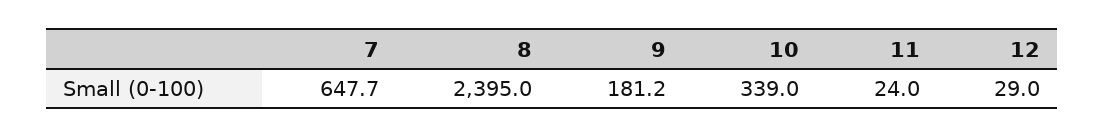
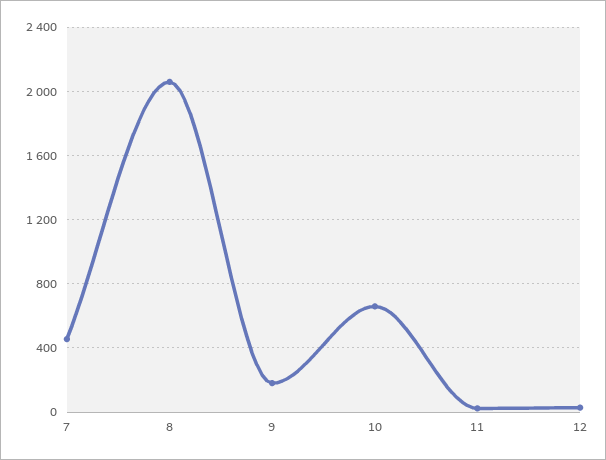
7: 647.7 -> 450
8: 2395 -> 2050
10: 339 -> 650

